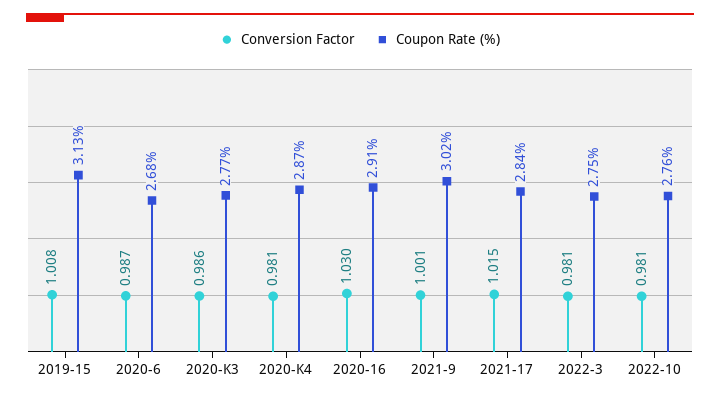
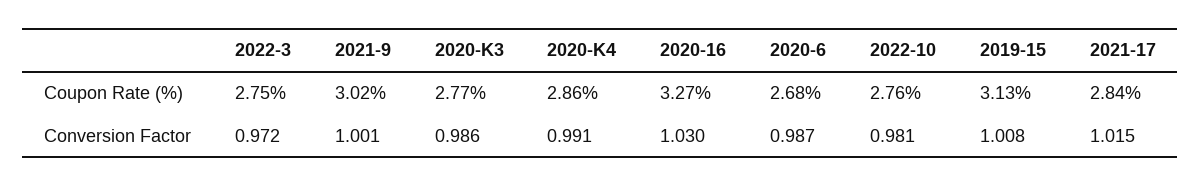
Conversion Factor, 2020-K4: 0.981 -> 0.991
Coupon Rate (%), 2020-K4: 2.87 -> 2.86
Coupon Rate (%), 2020-16: 2.91 -> 3.27
Conversion Factor, 2022-3: 0.981 -> 0.972

